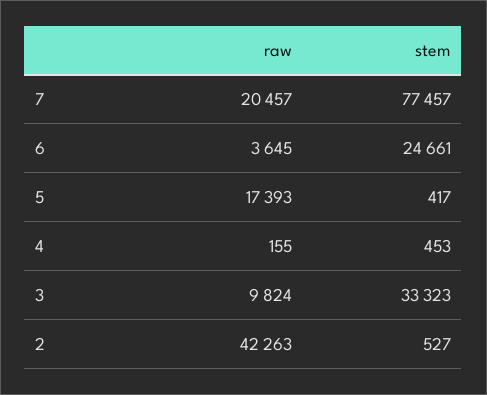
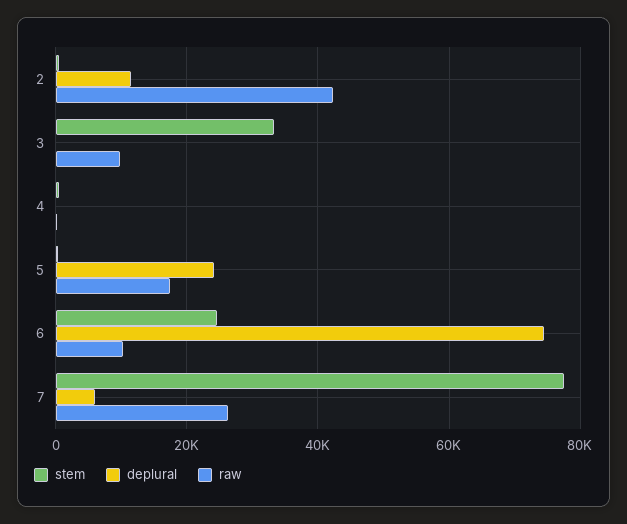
raw, 7: 20457 -> 26000
raw, 6: 3645 -> 10000
deplural, 2: none -> 12000
deplural, 3: none -> 0
deplural, 4: none -> 0
deplural, 5: none -> 24000
deplural, 6: none -> 74000
deplural, 7: none -> 6000

